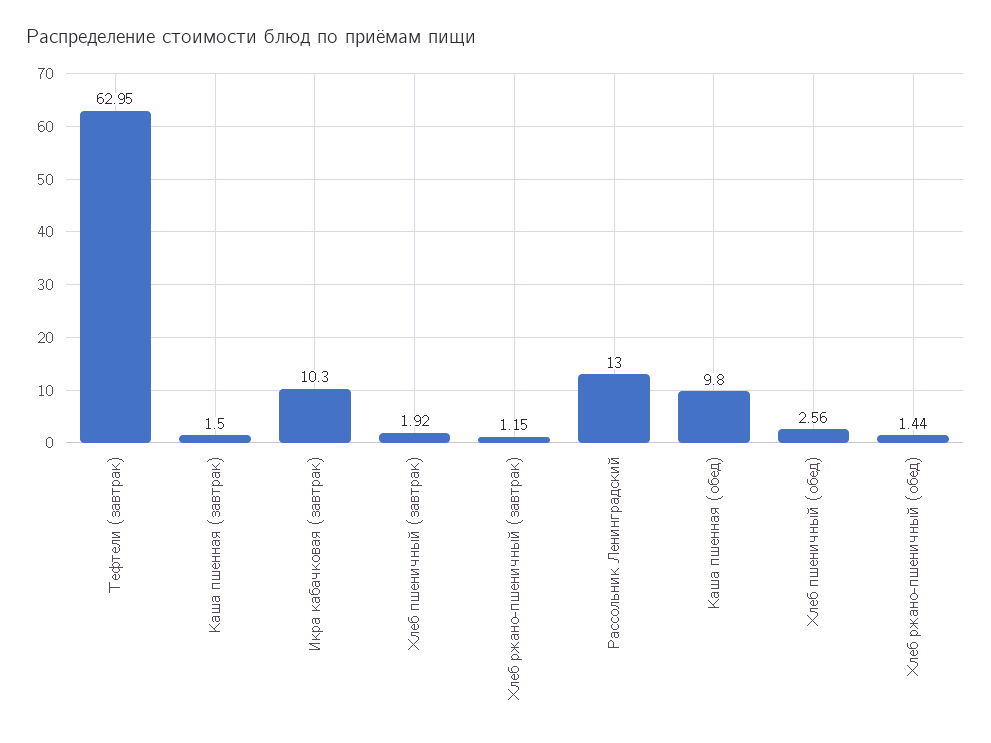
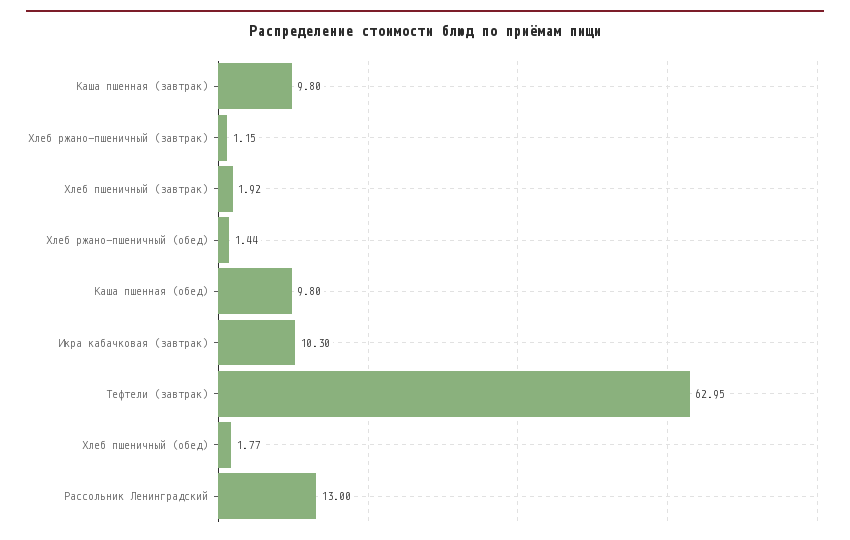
Каша пшенная (завтрак): 1.5 -> 9.8
Хлеб пшеничный (обед): 2.56 -> 1.77

